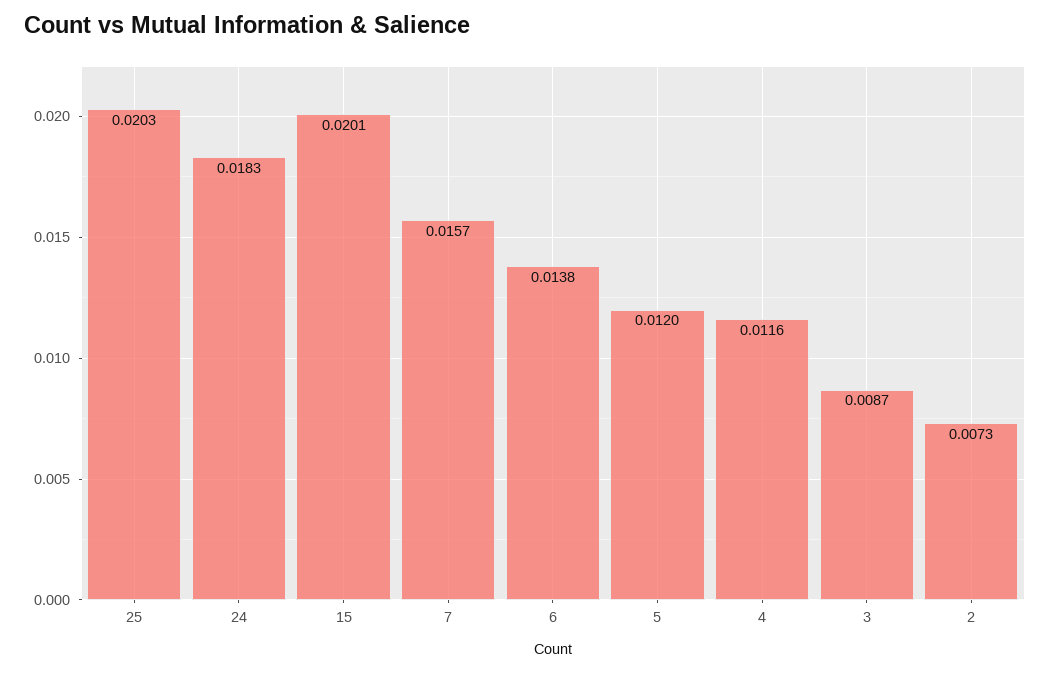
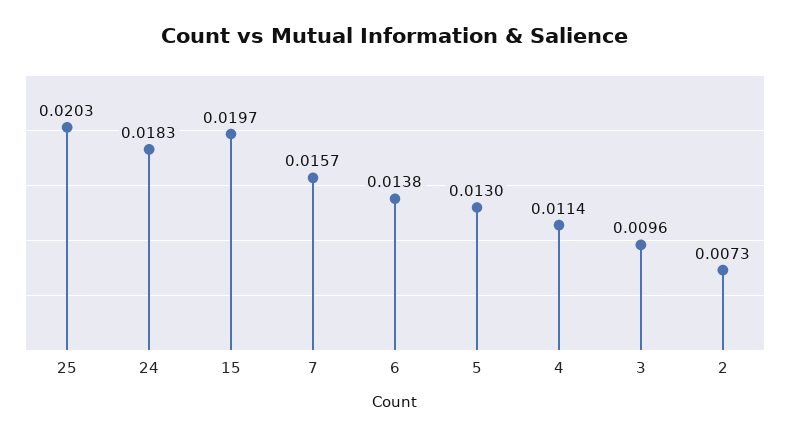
15: 0.0201 -> 0.0197
5: 0.012 -> 0.013
4: 0.0116 -> 0.0114
3: 0.0087 -> 0.0096

